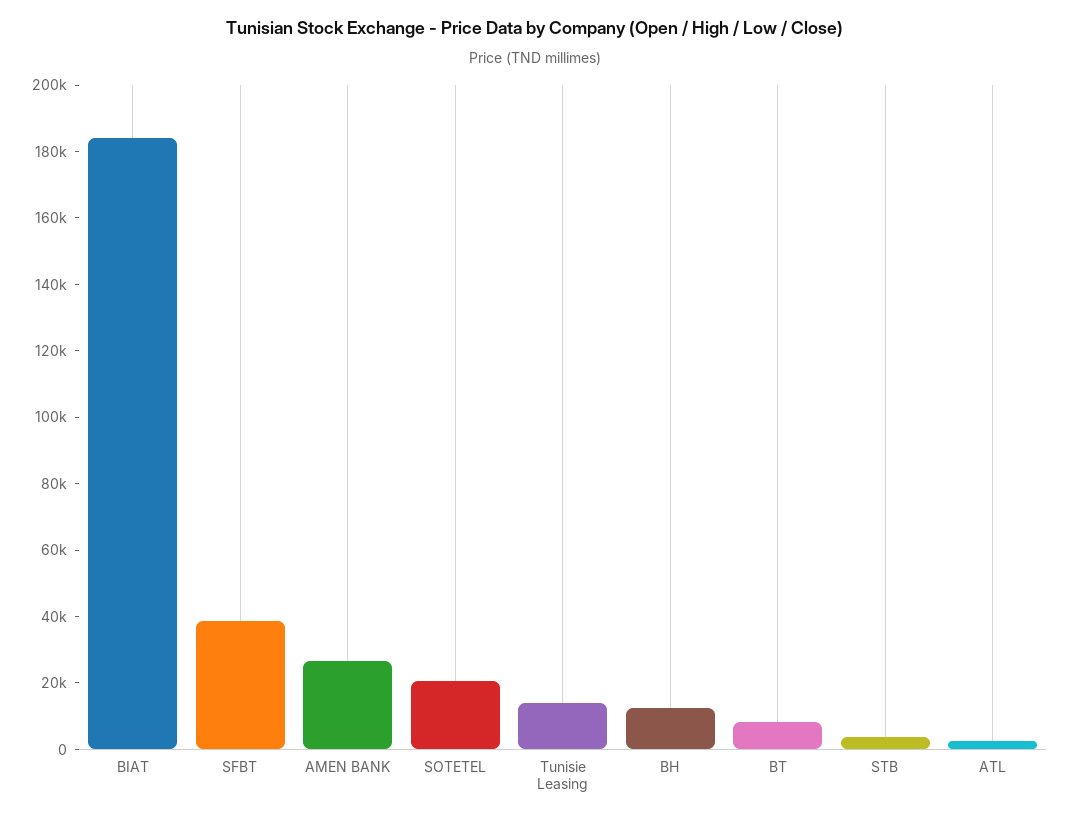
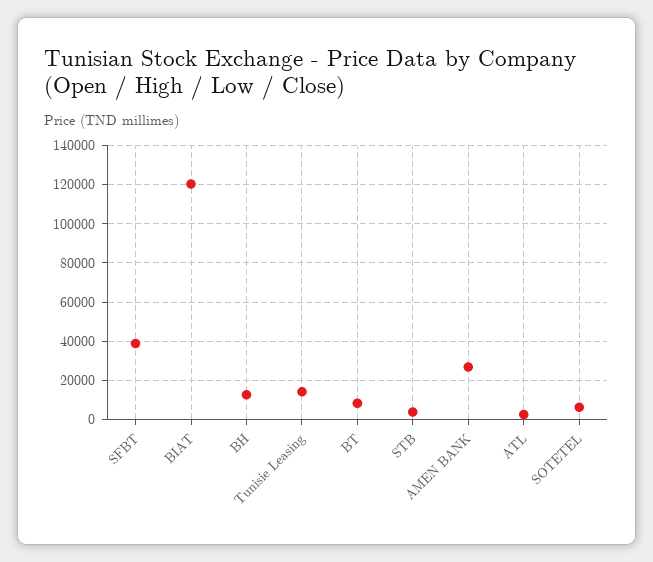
BIAT: 185000 -> 120000
SOTETEL: 20000 -> 5000

